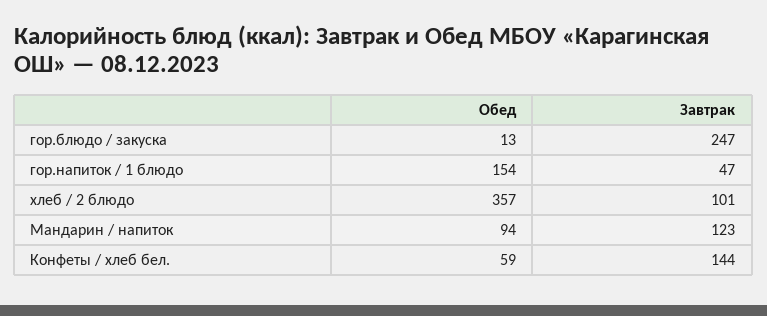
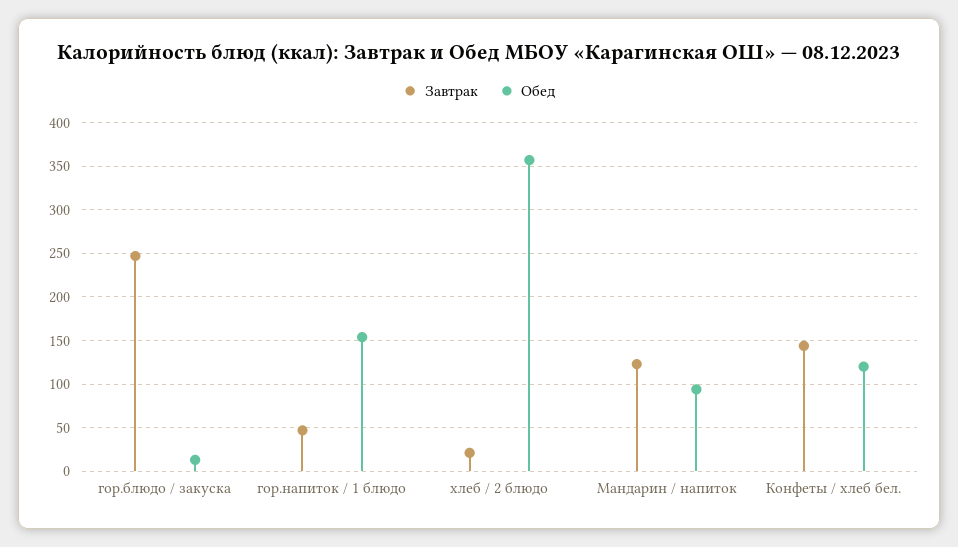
Завтрак, хлеб / 2 блюдо: 101 -> 20
Обед, Конфеты / хлеб бел.: 59 -> 120

